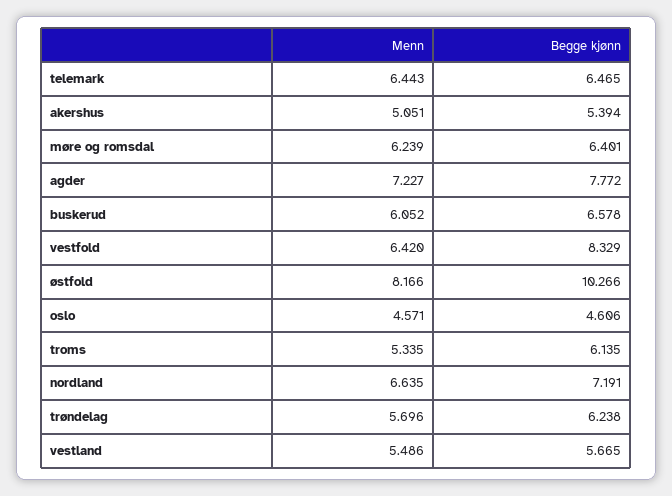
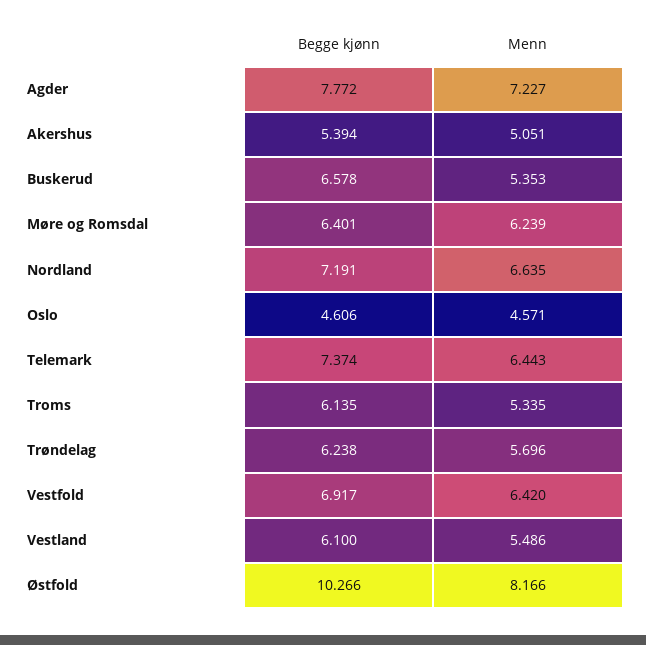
Begge kjønn, telemark: 6.465 -> 7.374
Menn, buskerud: 6.052 -> 5.353
Begge kjønn, vestfold: 8.329 -> 6.917
Begge kjønn, vestland: 5.665 -> 6.1

